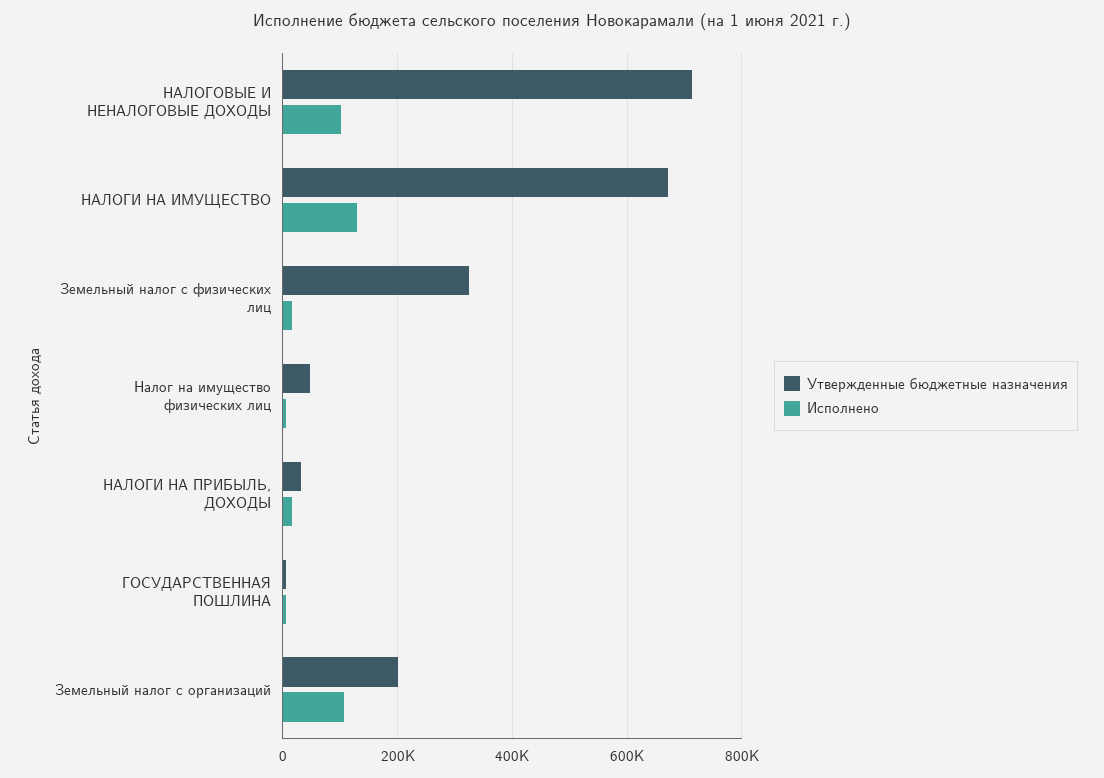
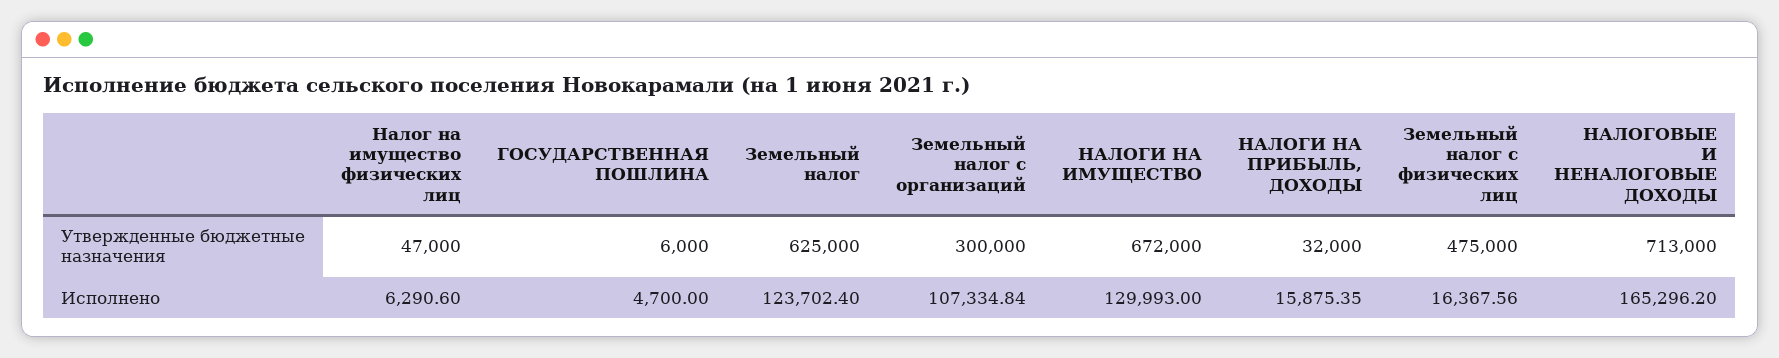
Исполнено, НАЛОГОВЫЕ И НЕНАЛОГОВЫЕ ДОХОДЫ: 100000 -> 165296.2
Утвержденные бюджетные назначения, Земельный налог с физических лиц: 320000 -> 475000
Утвержденные бюджетные назначения, Земельный налог с организаций: 200000 -> 300000
Утвержденные бюджетные назначения, Земельный налог: none -> 625000
Исполнено, Земельный налог: none -> 123702.4

